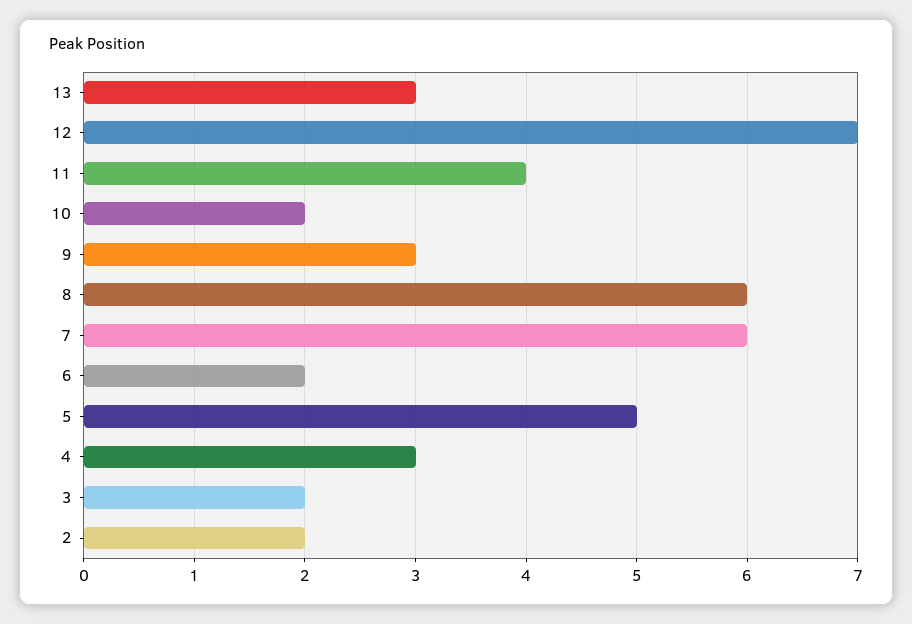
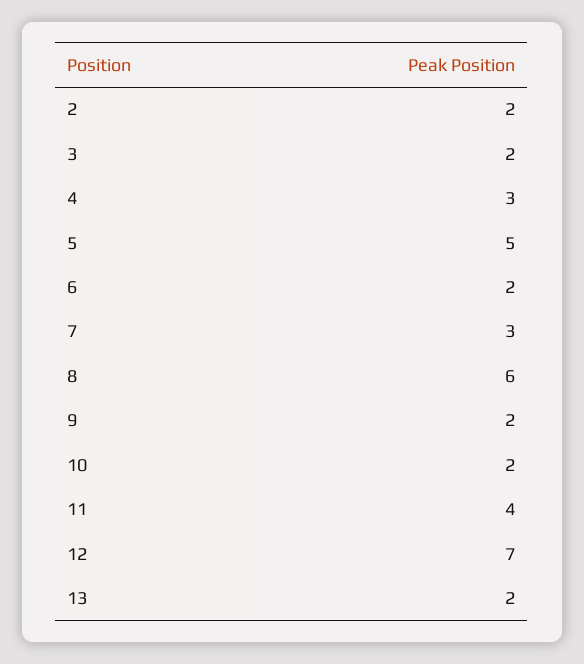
13: 3 -> 2
9: 3 -> 2
7: 6 -> 3

